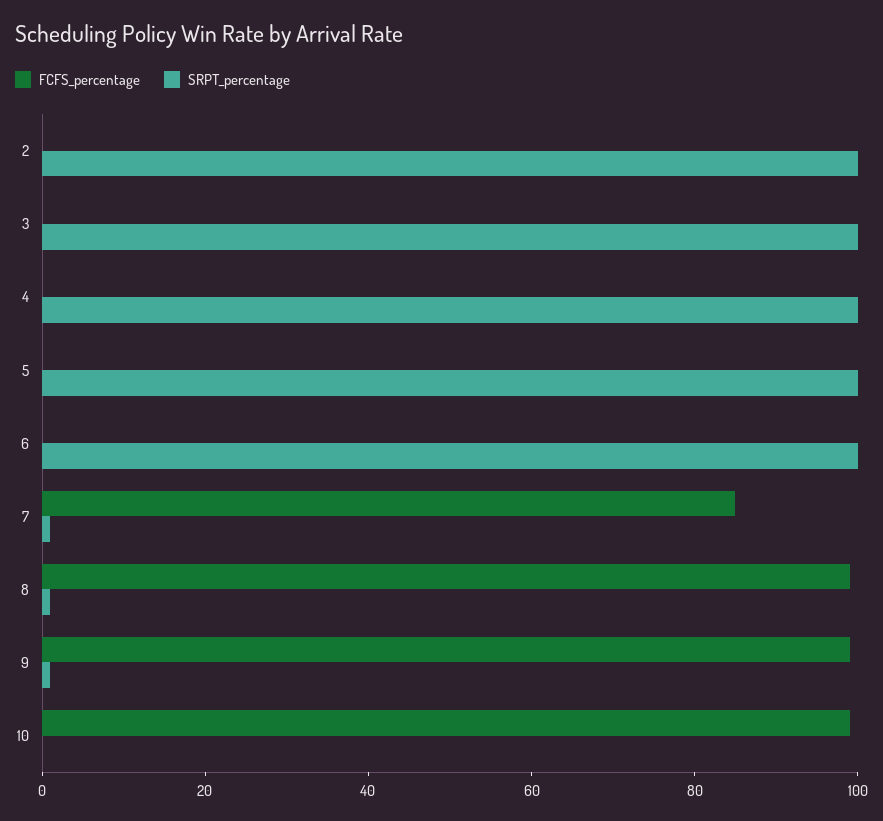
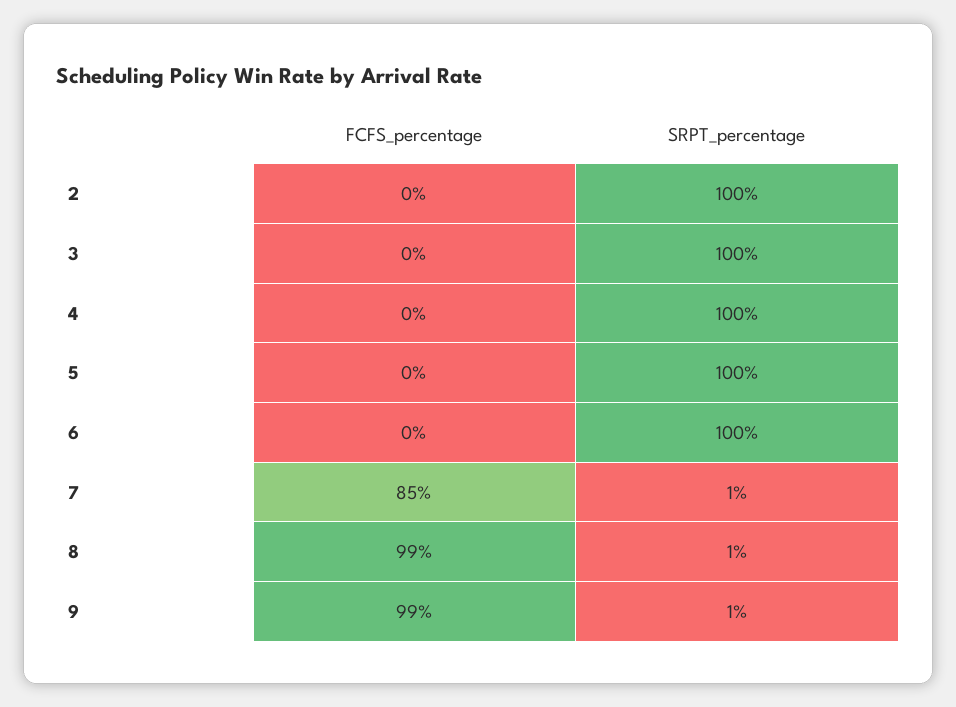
FCFS_percentage, 10: 100 -> none
SRPT_percentage, 10: 0 -> none

